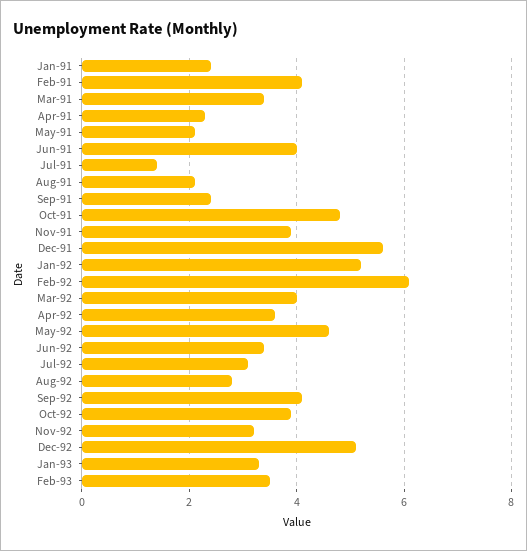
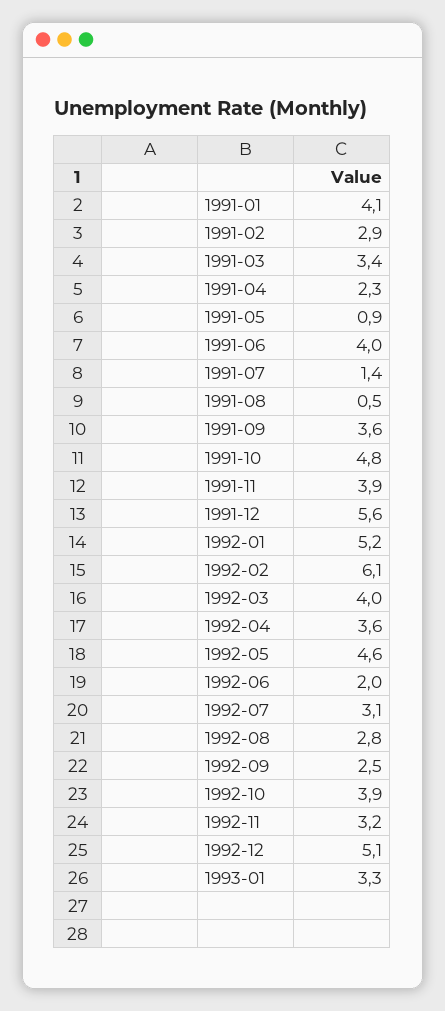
Jan-91: 2.5 -> 4.1
Feb-91: 4 -> 2.9
May-91: 2 -> 0.9
Aug-91: 2 -> 0.5
Sep-91: 2.5 -> 3.6
Jun-92: 3.5 -> 2
Sep-92: 4 -> 2.5
Feb-93: 3.5 -> none

